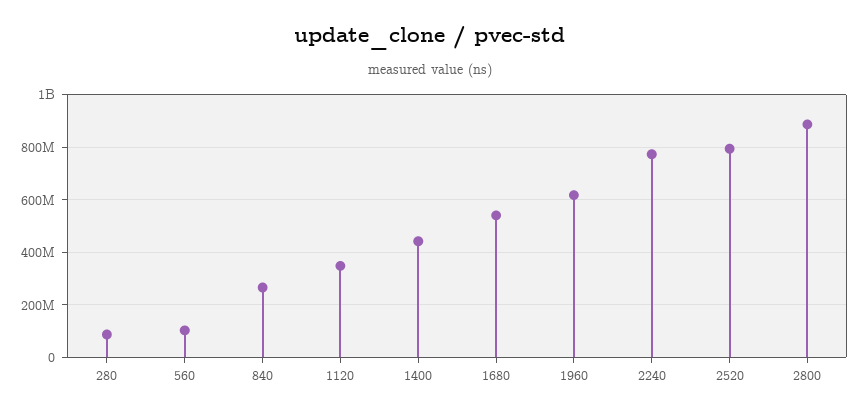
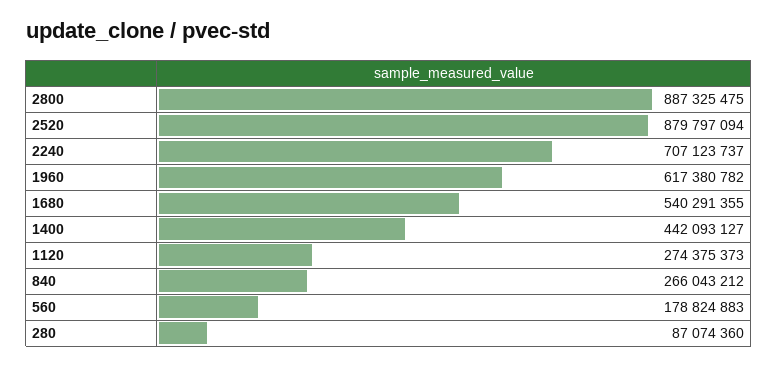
560: 100000000 -> 178824883
1120: 350000000 -> 274375373
2240: 775000000 -> 707123737
2520: 800000000 -> 879797094

